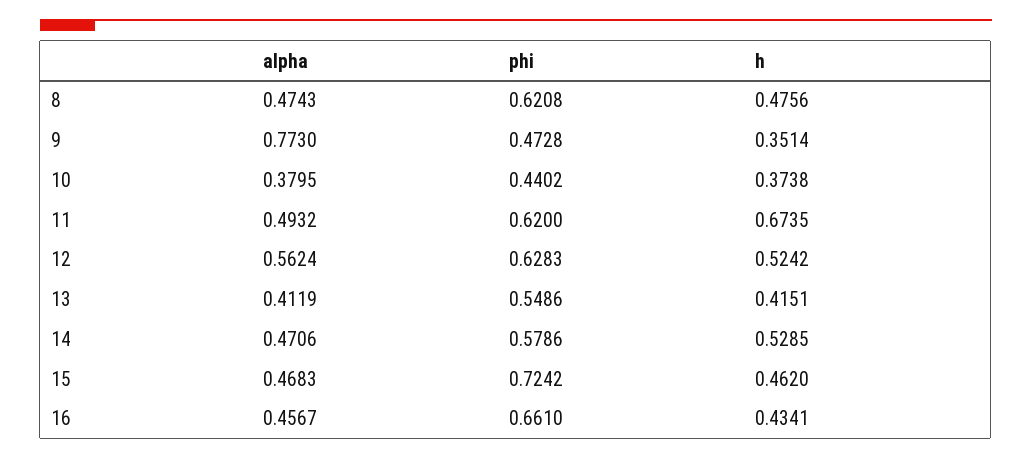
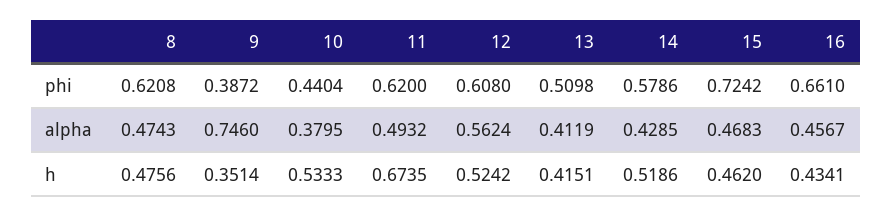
alpha, 9: 0.773 -> 0.746
phi, 9: 0.4728 -> 0.3872
phi, 10: 0.4402 -> 0.4404
h, 10: 0.3738 -> 0.5333
phi, 12: 0.6283 -> 0.608
phi, 13: 0.5486 -> 0.5098
alpha, 14: 0.4706 -> 0.4285
h, 14: 0.5285 -> 0.5186

